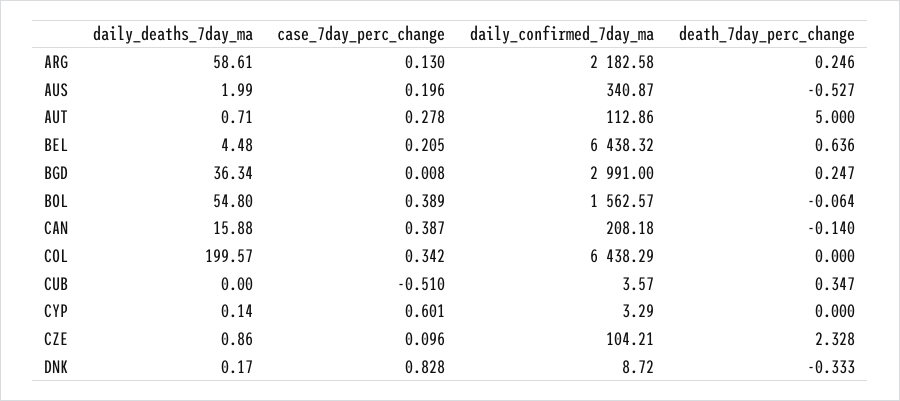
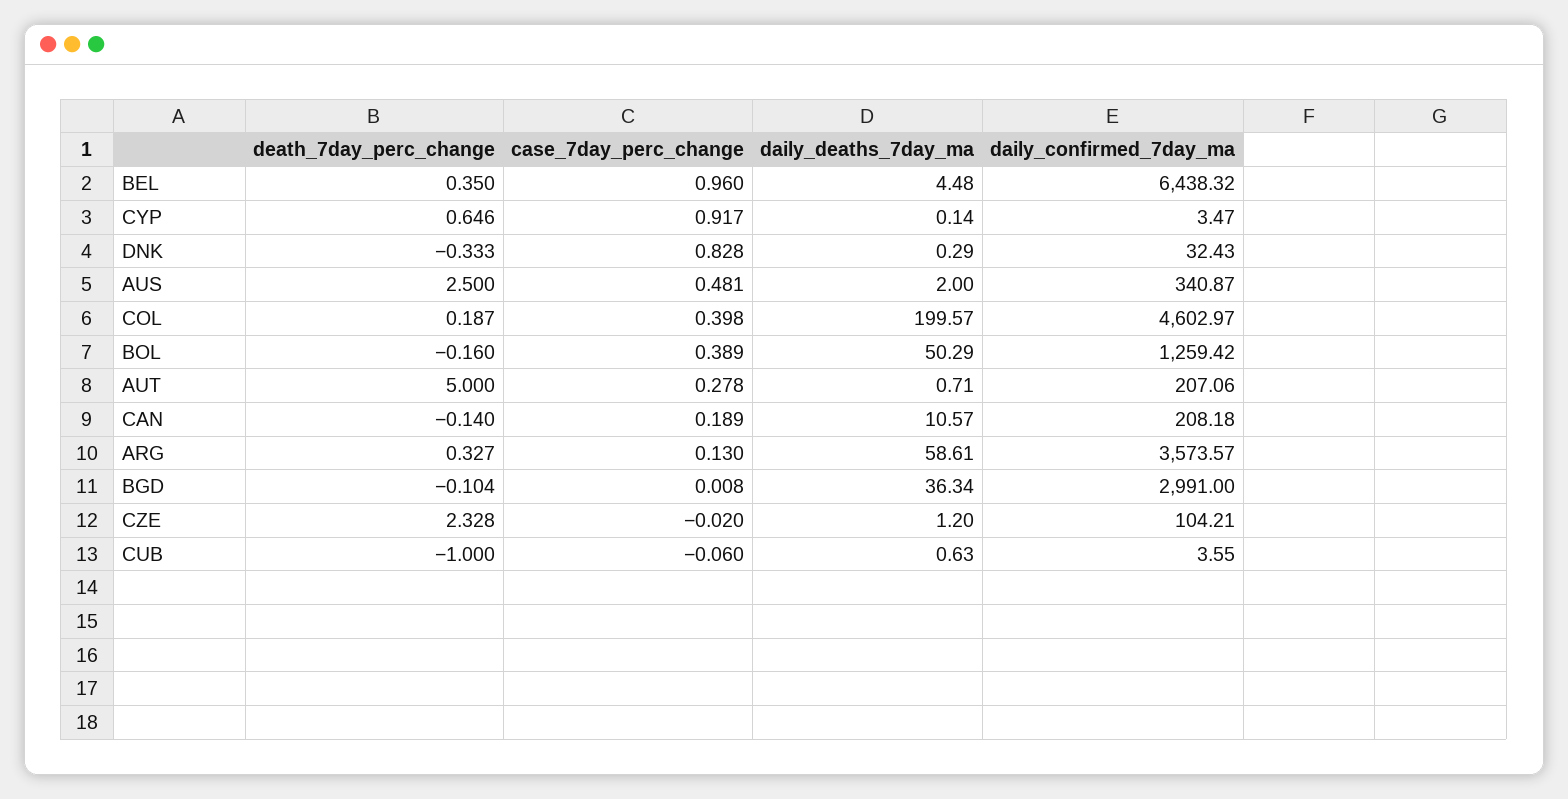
daily_confirmed_7day_ma, ARG: 2182.58 -> 3573.57
death_7day_perc_change, ARG: 0.246 -> 0.327
daily_deaths_7day_ma, AUS: 1.99 -> 2
case_7day_perc_change, AUS: 0.196 -> 0.481
death_7day_perc_change, AUS: -0.527 -> 2.5
daily_confirmed_7day_ma, AUT: 112.86 -> 207.06
case_7day_perc_change, BEL: 0.205 -> 0.96
death_7day_perc_change, BEL: 0.636 -> 0.35
death_7day_perc_change, BGD: 0.247 -> -0.104
daily_deaths_7day_ma, BOL: 54.8 -> 50.29
daily_confirmed_7day_ma, BOL: 1562.57 -> 1259.42
death_7day_perc_change, BOL: -0.064 -> -0.16
daily_deaths_7day_ma, CAN: 15.88 -> 10.57
case_7day_perc_change, CAN: 0.387 -> 0.189
case_7day_perc_change, COL: 0.342 -> 0.398
daily_confirmed_7day_ma, COL: 6438.29 -> 4602.97
death_7day_perc_change, COL: 0 -> 0.187
daily_deaths_7day_ma, CUB: 0 -> 0.63
case_7day_perc_change, CUB: -0.51 -> -0.06
daily_confirmed_7day_ma, CUB: 3.57 -> 3.55
death_7day_perc_change, CUB: 0.347 -> -1
case_7day_perc_change, CYP: 0.601 -> 0.917
daily_confirmed_7day_ma, CYP: 3.29 -> 3.47
death_7day_perc_change, CYP: 0 -> 0.646
daily_deaths_7day_ma, CZE: 0.86 -> 1.2
case_7day_perc_change, CZE: 0.096 -> -0.02
daily_deaths_7day_ma, DNK: 0.17 -> 0.29
daily_confirmed_7day_ma, DNK: 8.72 -> 32.43

